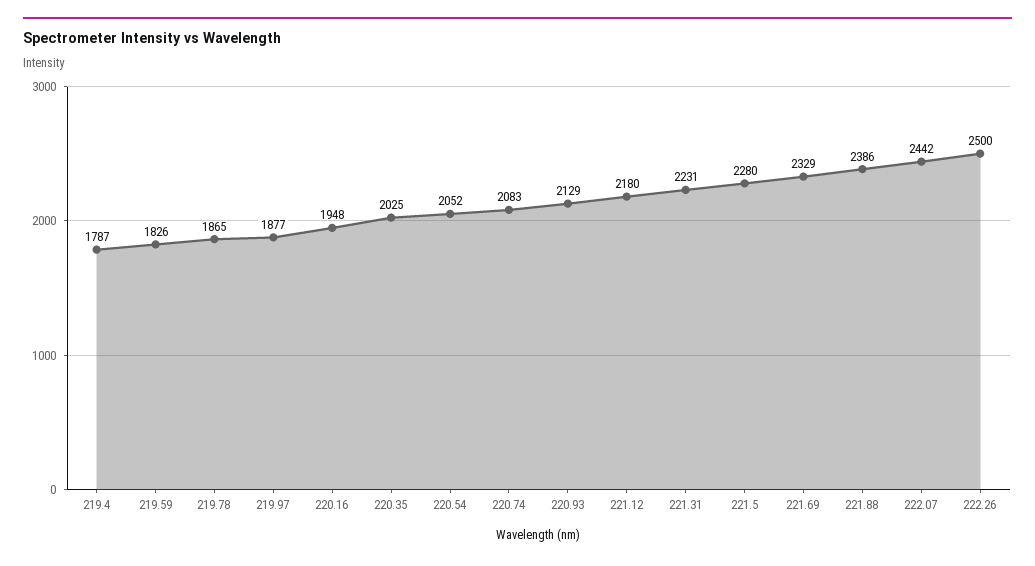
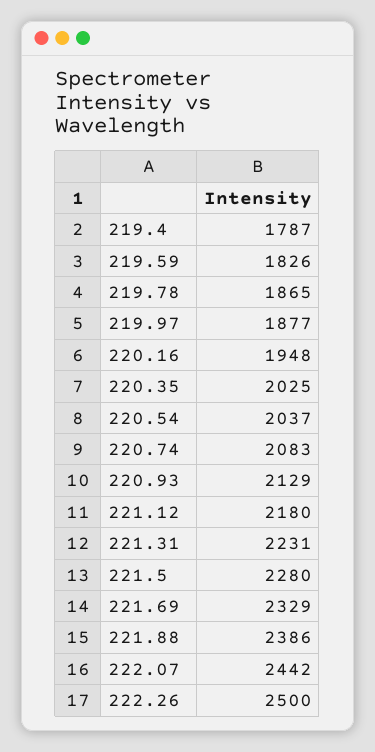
220.54: 2052 -> 2037

